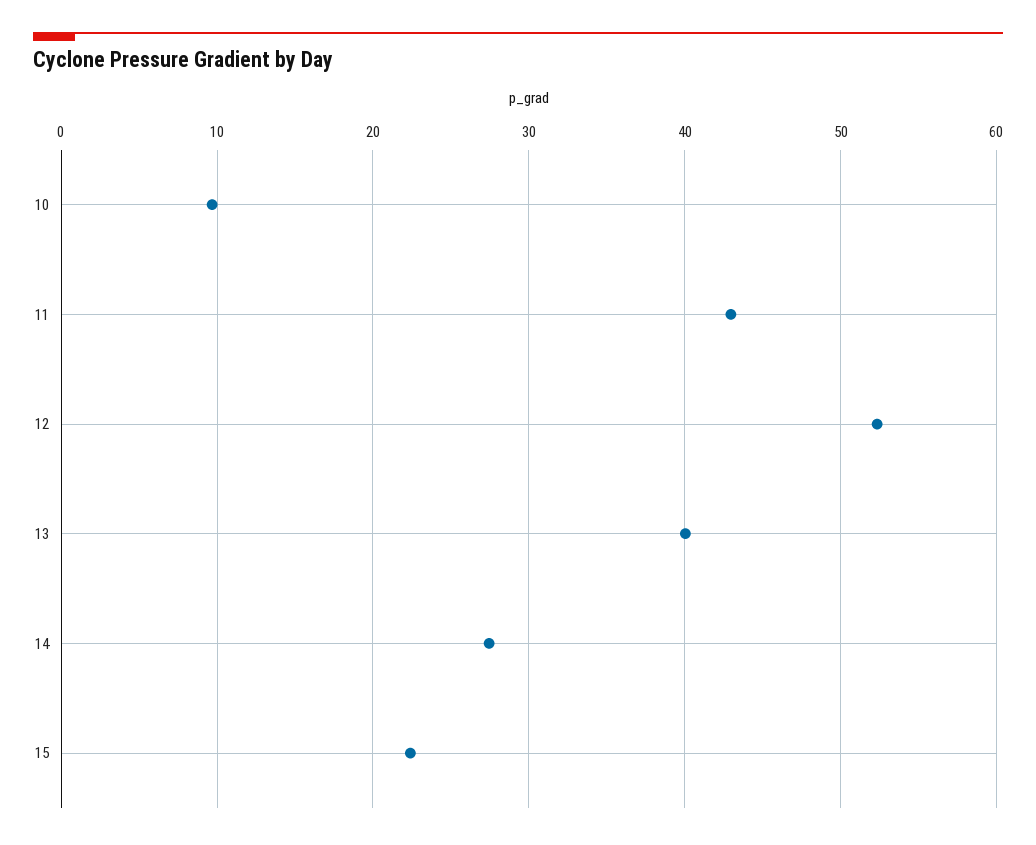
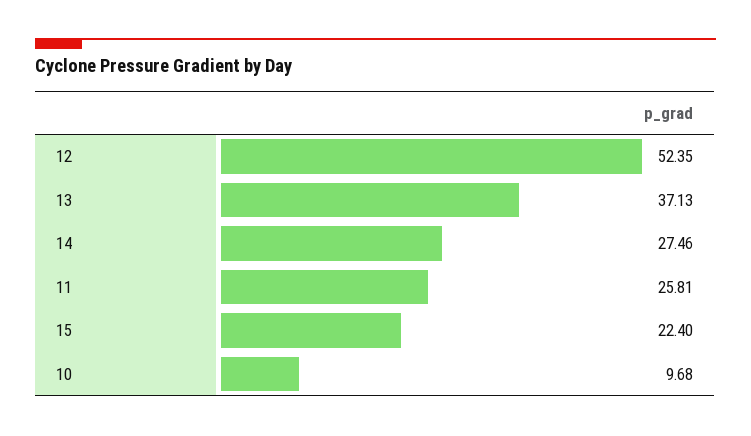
11: 43 -> 25.81
13: 40 -> 37.13

